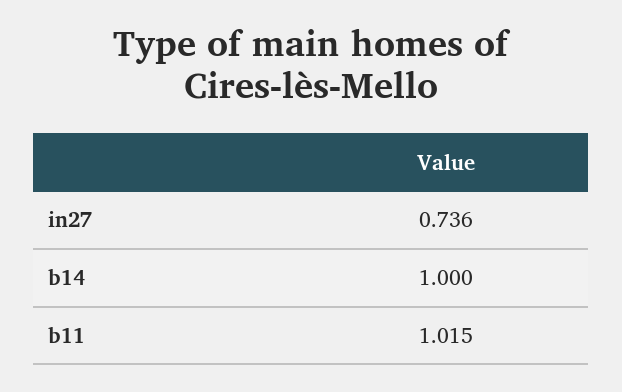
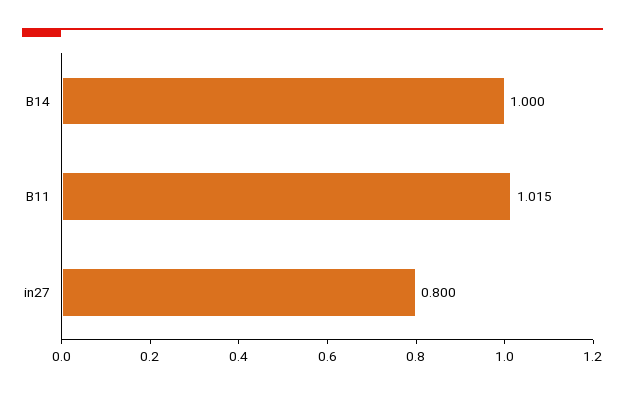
in27: 0.736 -> 0.8

